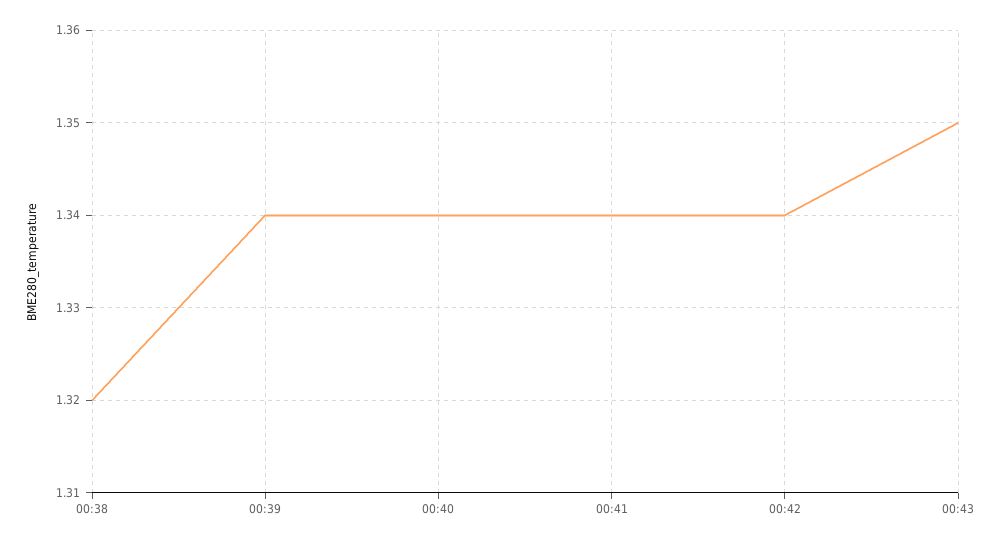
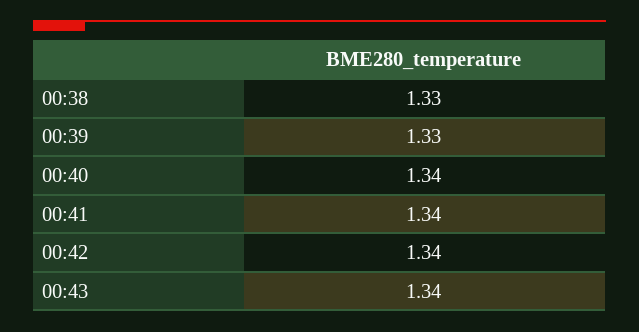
00:38: 1.32 -> 1.33
00:39: 1.34 -> 1.33
00:43: 1.35 -> 1.34

